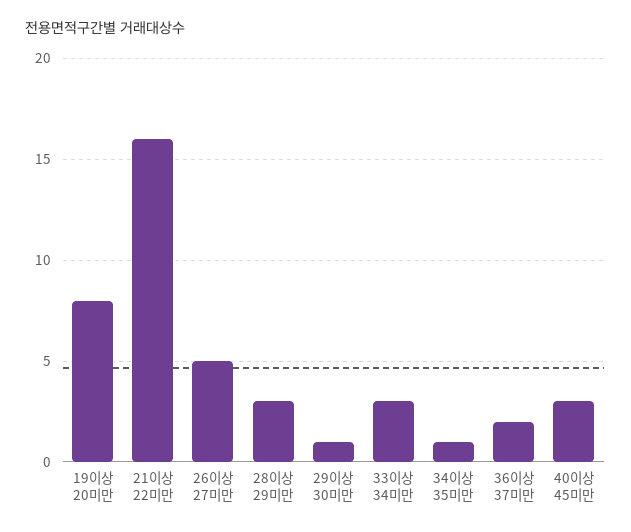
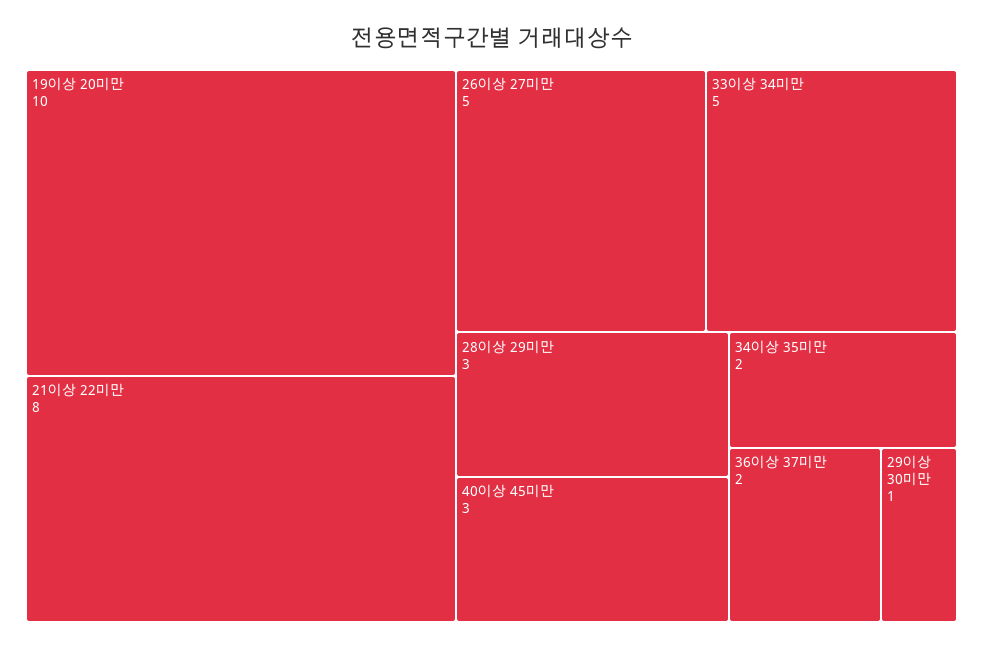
19이상 20미만: 8 -> 10
21이상 22미만: 16 -> 8
33이상 34미만: 3 -> 5
34이상 35미만: 1 -> 2

